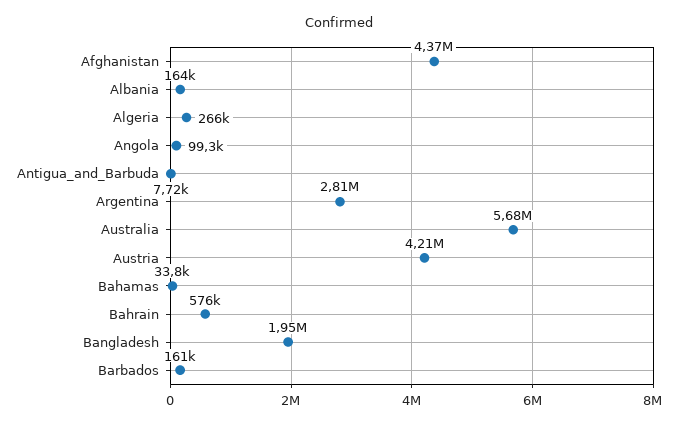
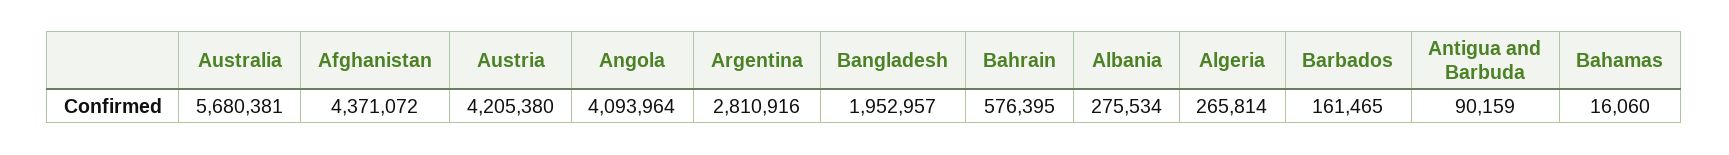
Albania: 164000 -> 275534
Angola: 99300 -> 4093964
Antigua_and_Barbuda: 7720 -> 90159
Bahamas: 33800 -> 16060

